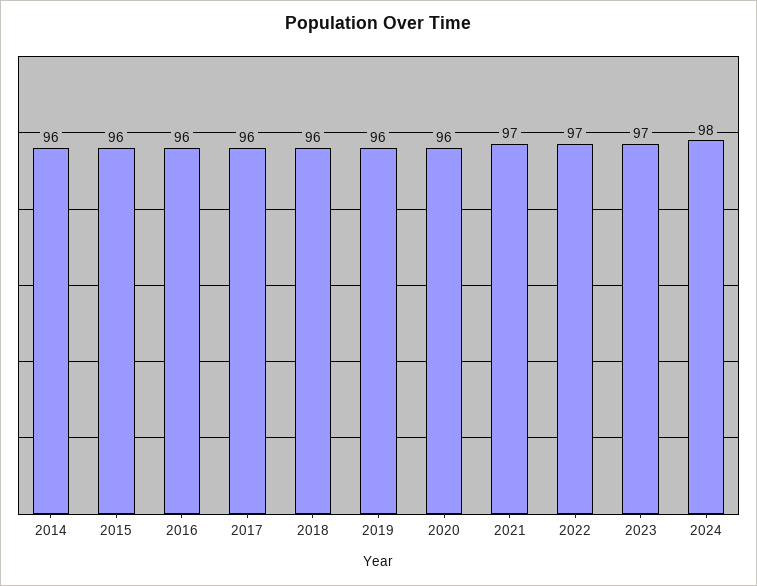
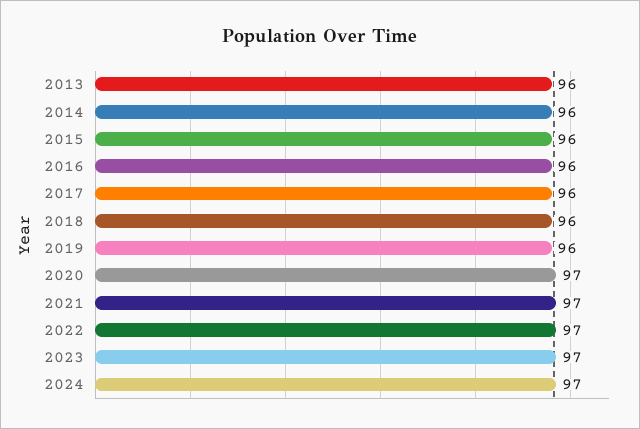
2020: 96 -> 97
2024: 98 -> 97
2013: none -> 96

